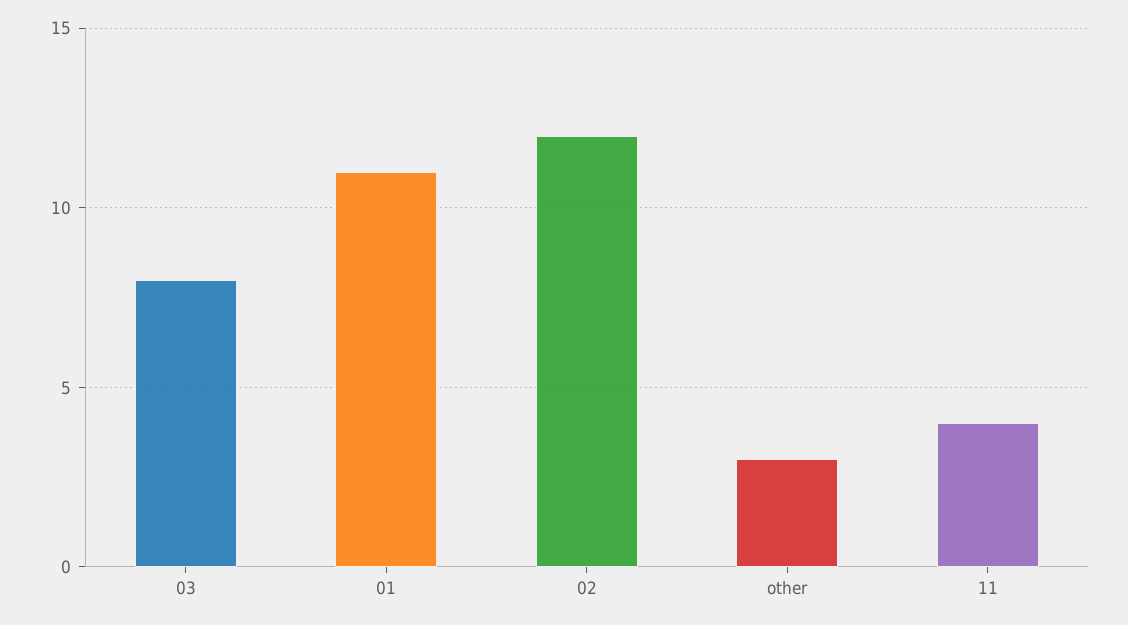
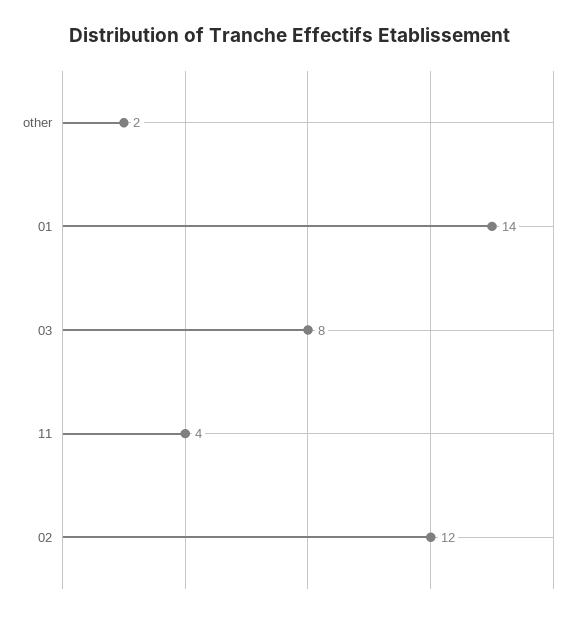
01: 11 -> 14
other: 3 -> 2

